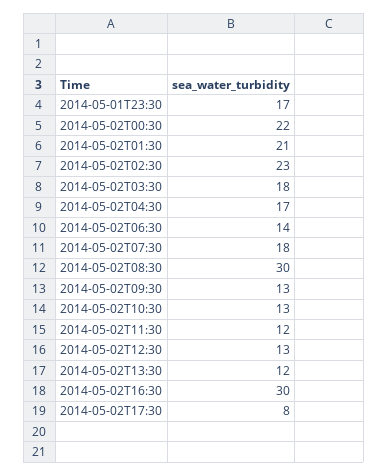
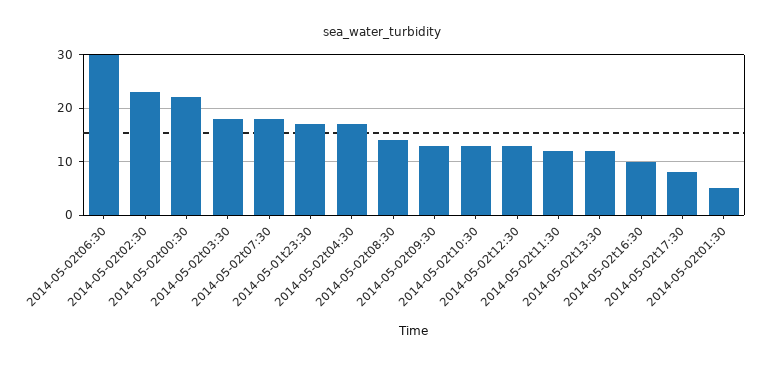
2014-05-02T01:30: 21 -> 5
2014-05-02T06:30: 14 -> 30
2014-05-02T08:30: 30 -> 15
2014-05-02T16:30: 30 -> 10

